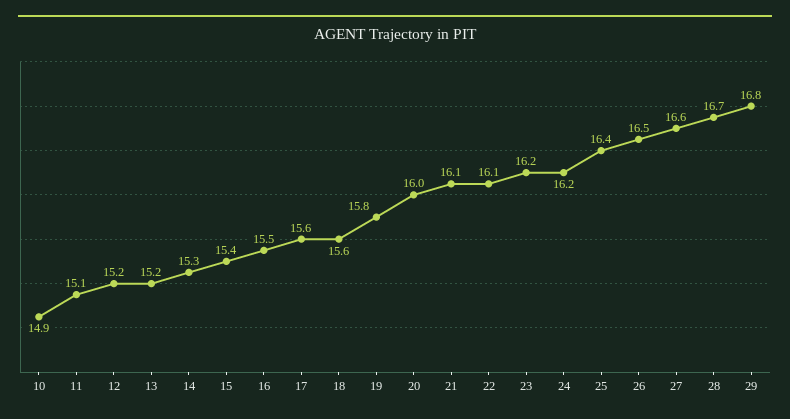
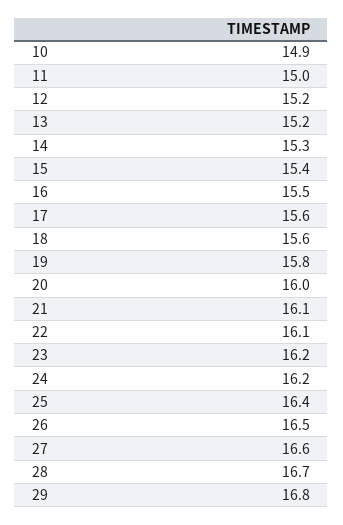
11: 15.1 -> 15

